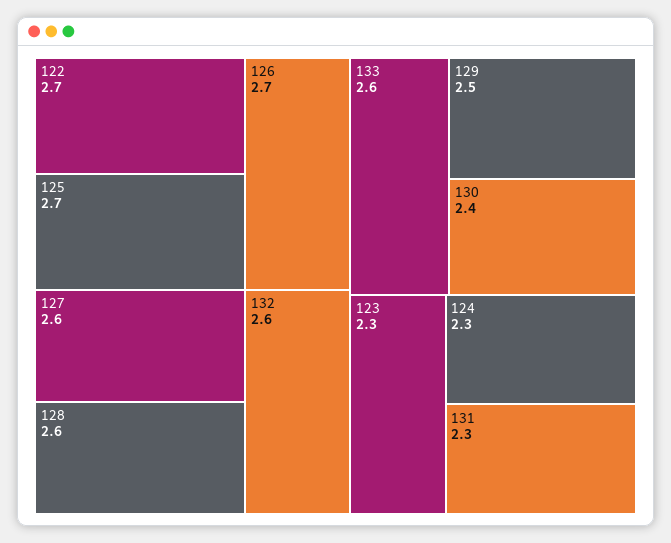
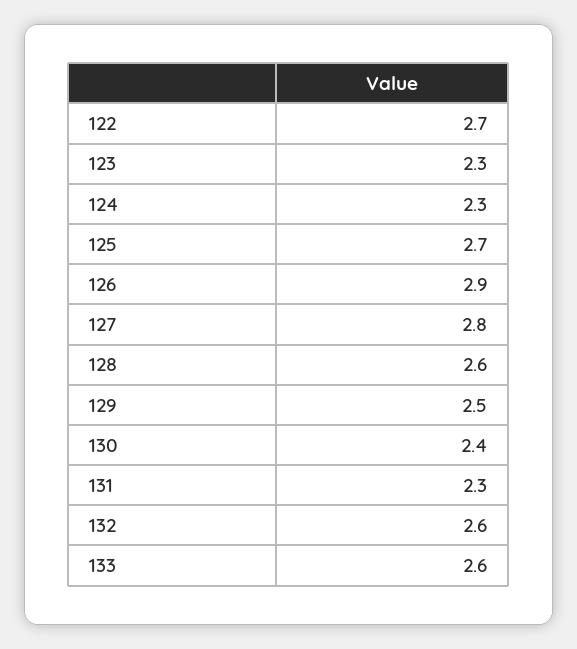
126: 2.7 -> 2.9
127: 2.6 -> 2.8

